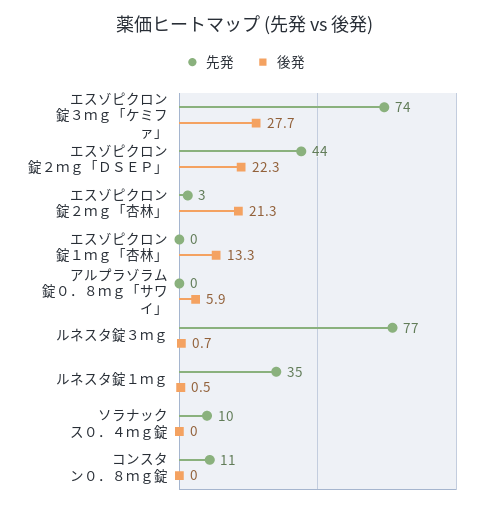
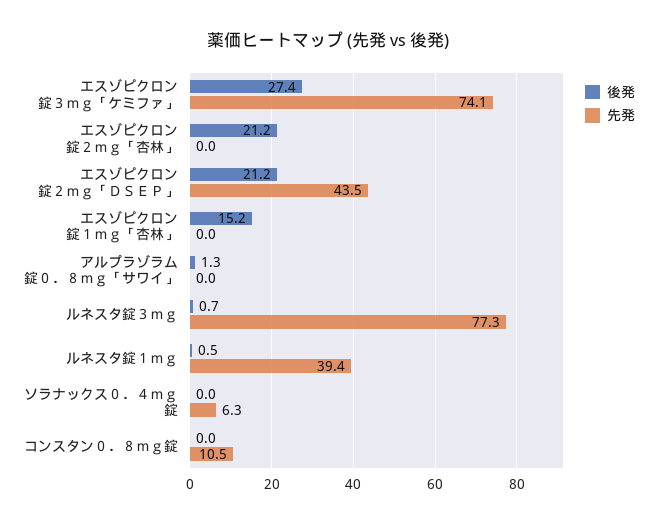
後発, エスゾピクロン錠３ｍｇ「ケミファ」: 27.7 -> 27.4
後発, エスゾピクロン錠２ｍｇ「ＤＳＥＰ」: 22.3 -> 21.2
先発, エスゾピクロン錠２ｍｇ「杏林」: 3 -> 0
後発, エスゾピクロン錠２ｍｇ「杏林」: 21.3 -> 21.2
後発, エスゾピクロン錠１ｍｇ「杏林」: 13.3 -> 15.2
後発, アルプラゾラム錠０．８ｍｇ「サワイ」: 5.9 -> 1.3
先発, ルネスタ錠１ｍｇ: 35 -> 39.4
先発, ソラナックス０．４ｍｇ錠: 10 -> 6.3

